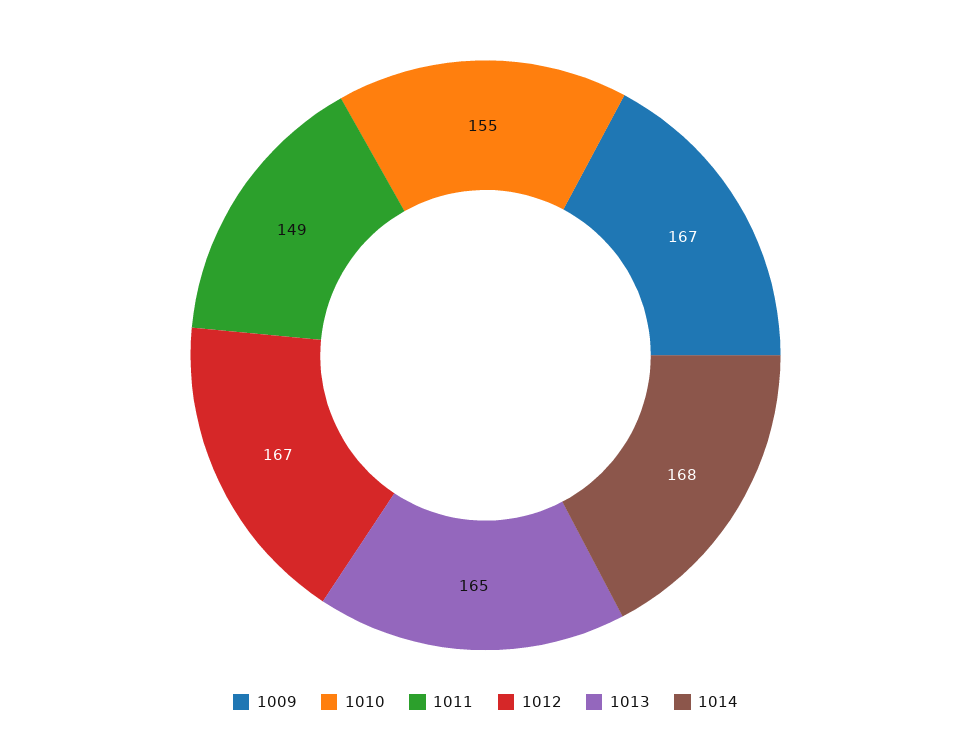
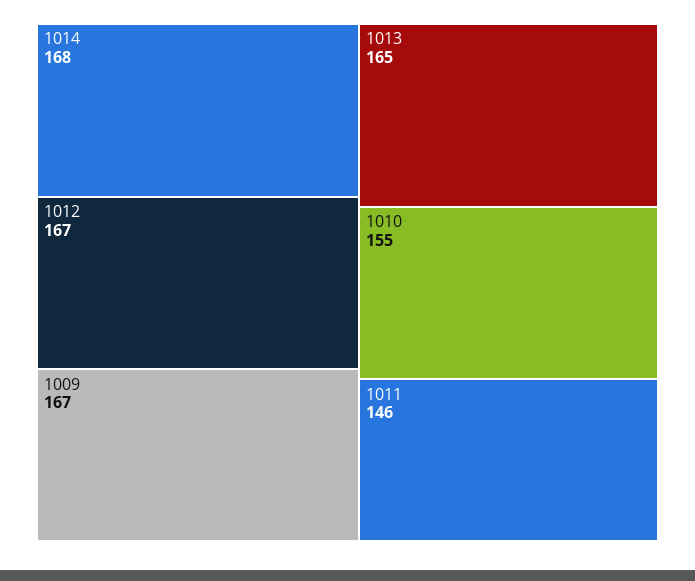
1011: 149 -> 146

